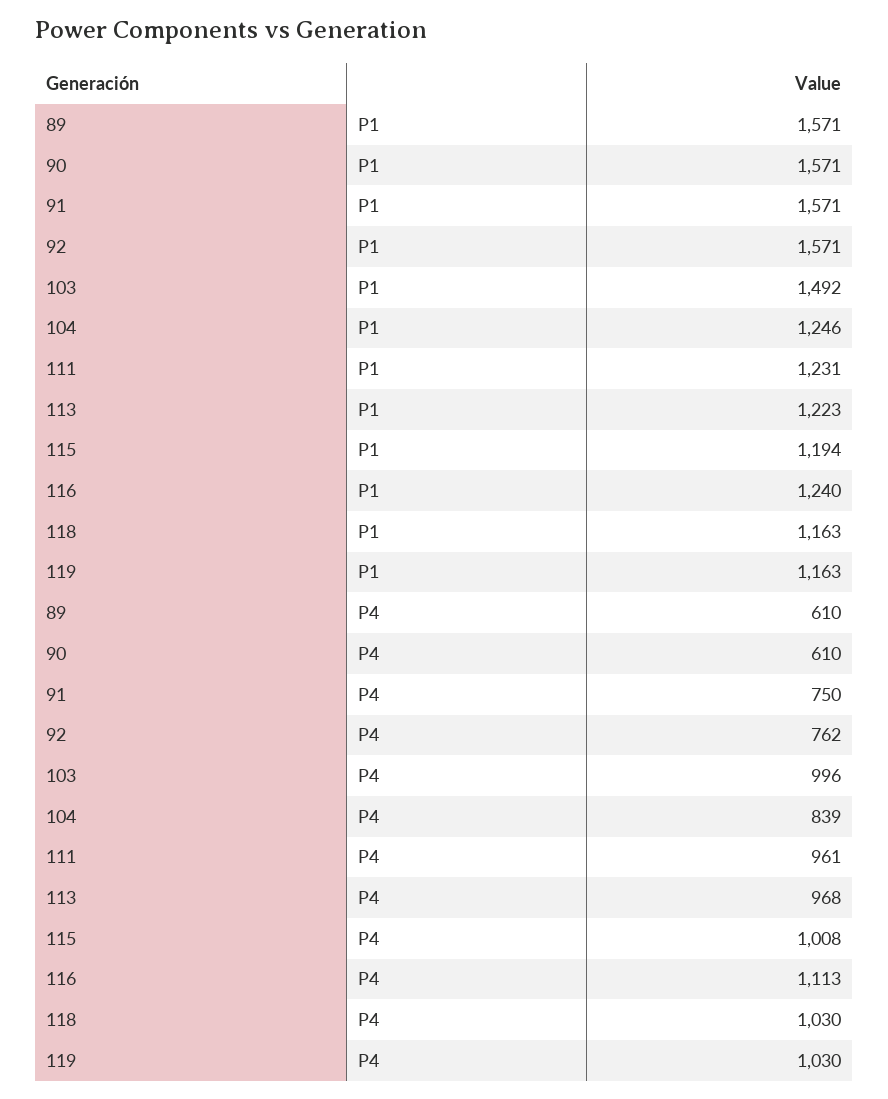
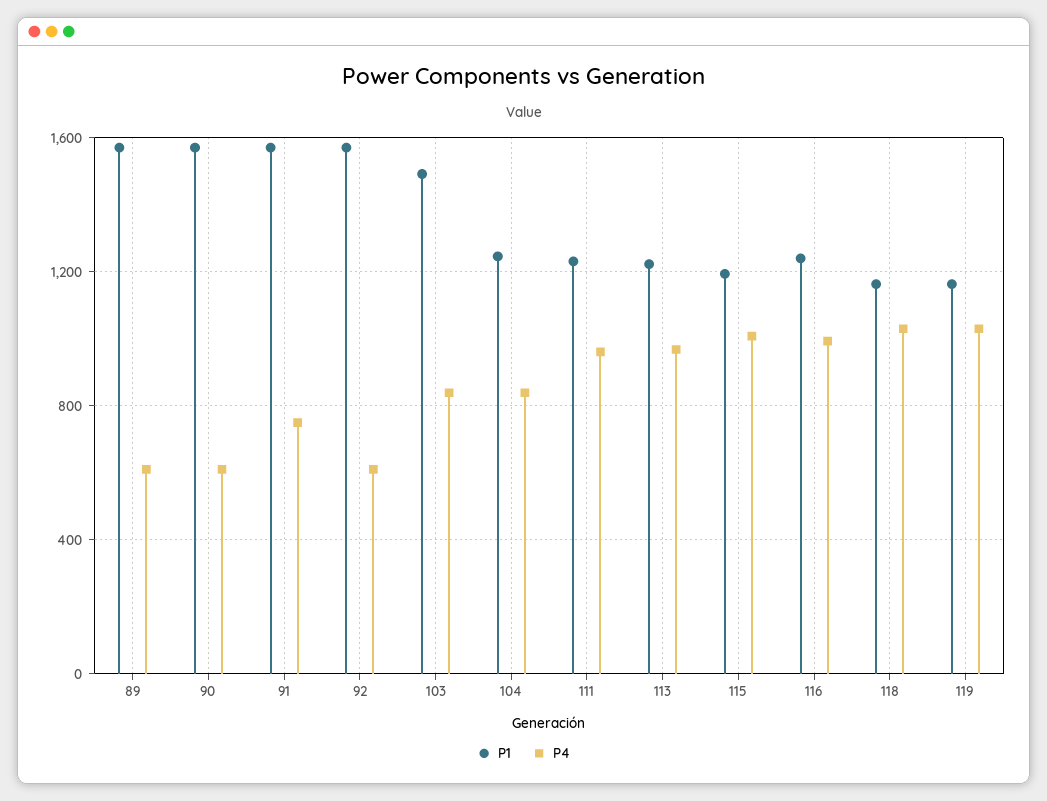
P4, 92: 762 -> 600
P4, 103: 996 -> 850
P4, 116: 1113 -> 1000

